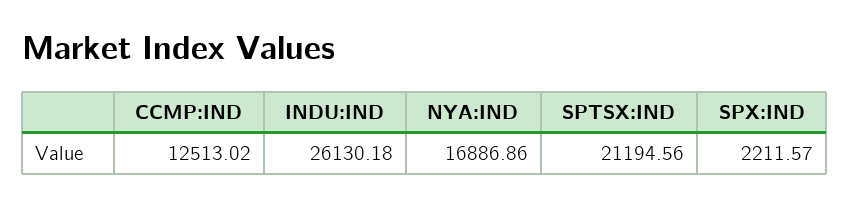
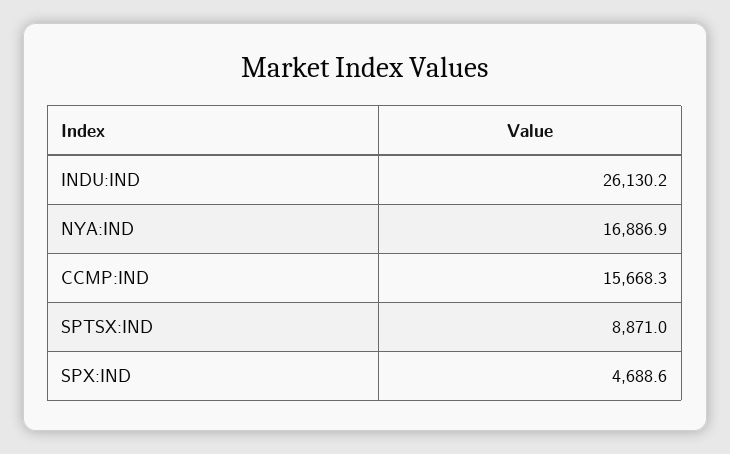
CCMP:IND: 12513.02 -> 15668.3
SPTSX:IND: 21194.56 -> 8871
SPX:IND: 2211.57 -> 4688.6

